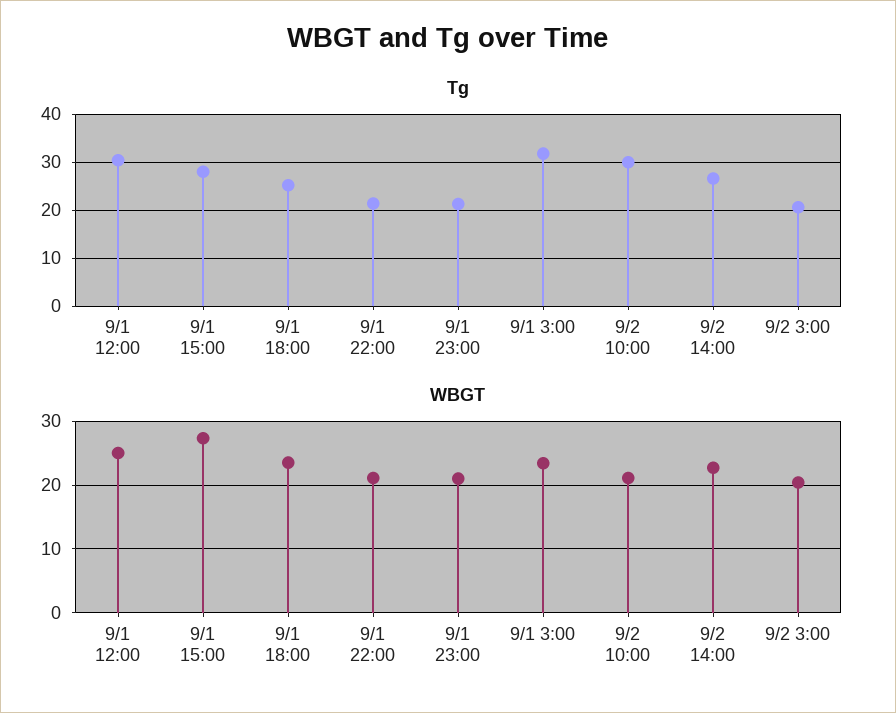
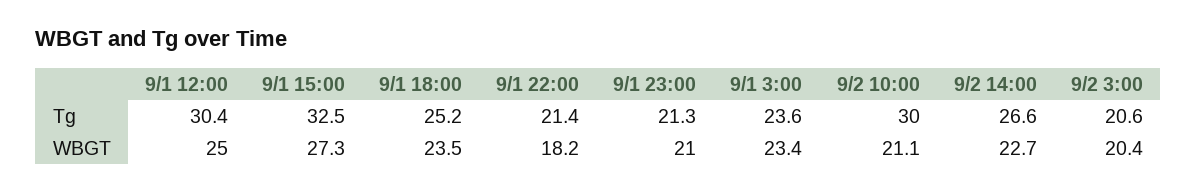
Tg, 9/1 15:00: 28 -> 32.5
Tg, 9/1 3:00: 32 -> 23.6
WBGT, 9/1 22:00: 21 -> 18.2

